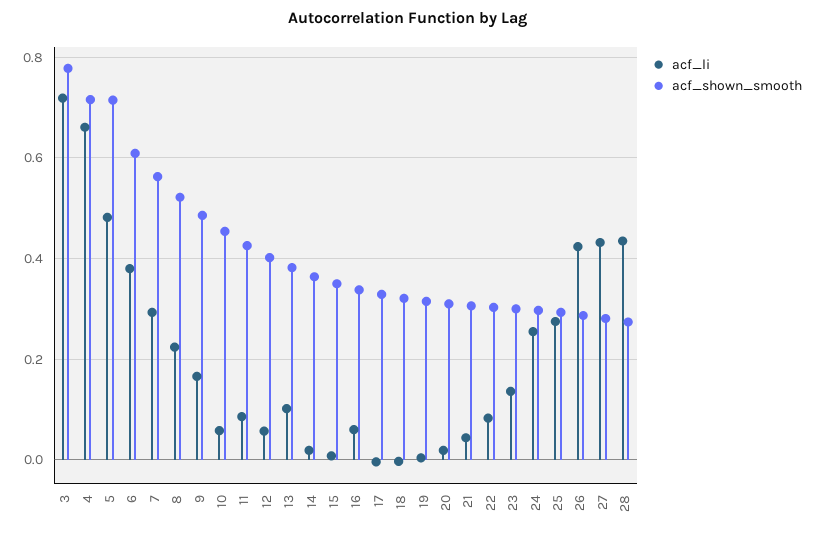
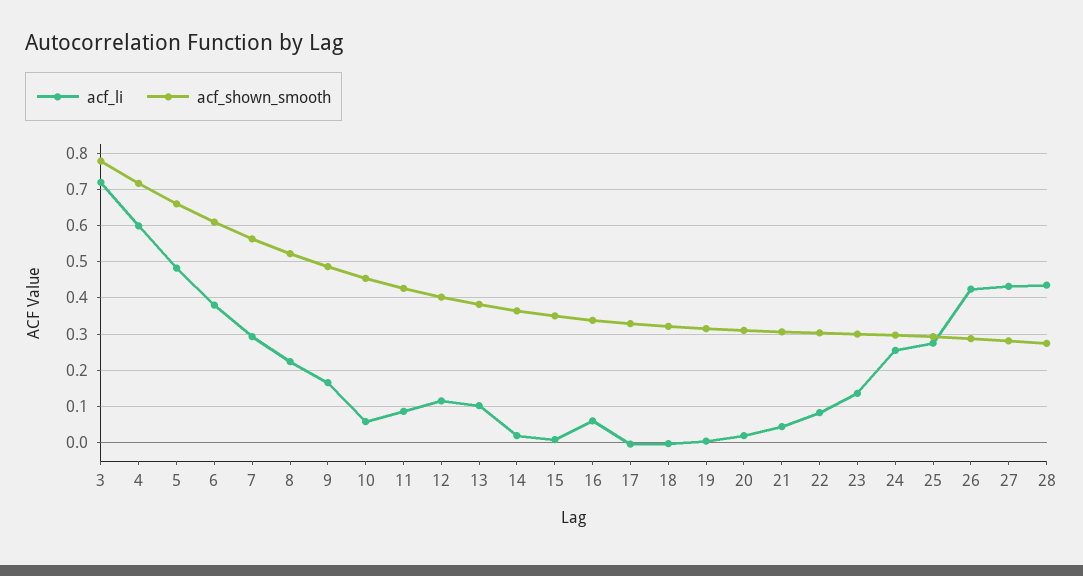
acf_li, 4: 0.66 -> 0.6
acf_shown_smooth, 5: 0.72 -> 0.66
acf_li, 12: 0.06 -> 0.12

